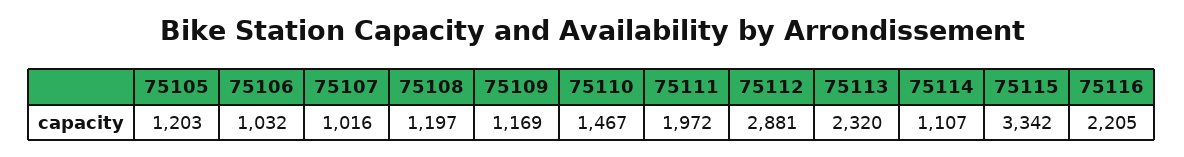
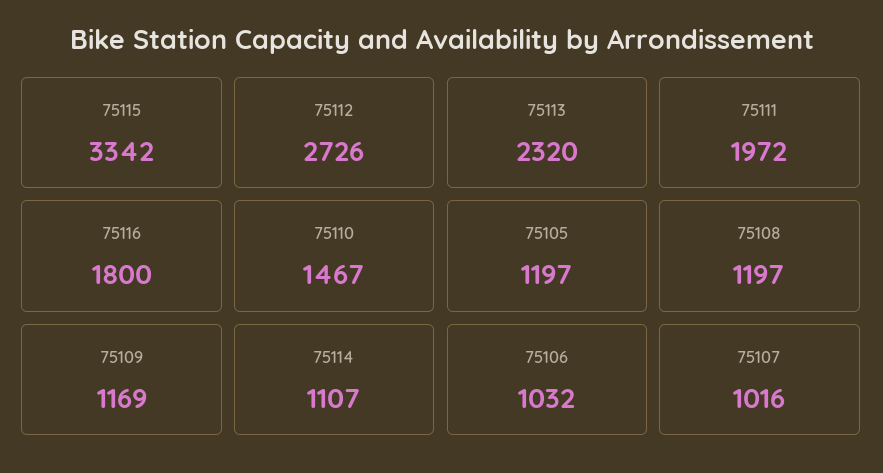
75105: 1203 -> 1197
75112: 2881 -> 2726
75116: 2205 -> 1800

